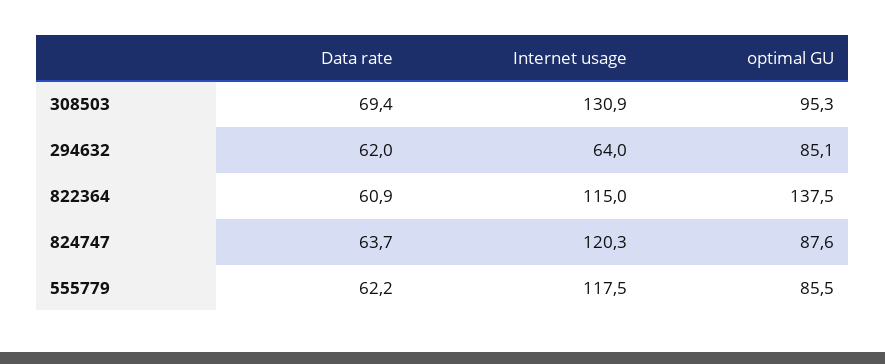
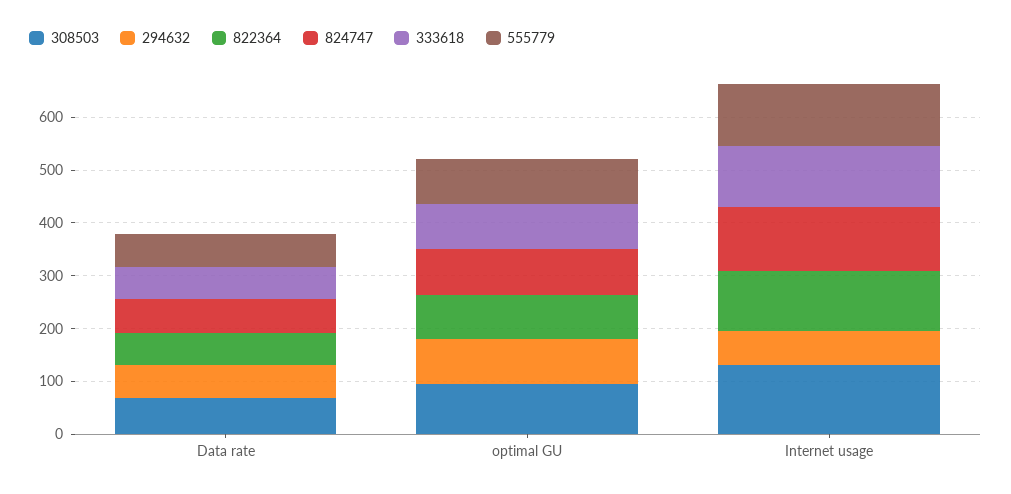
822364, optimal GU: 137.5 -> 80
333618, Data rate: none -> 60
333618, optimal GU: none -> 80
333618, Internet usage: none -> 120

